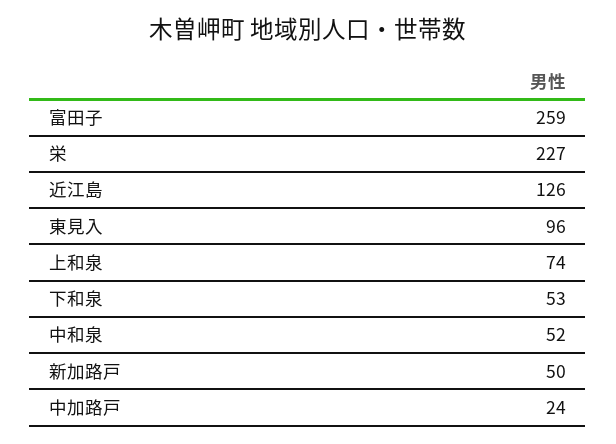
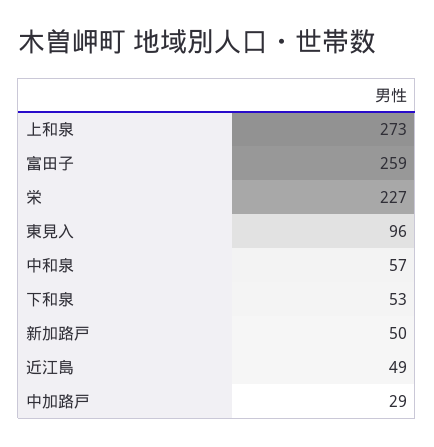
近江島: 126 -> 49
上和泉: 74 -> 273
中和泉: 52 -> 57
中加路戸: 24 -> 29

